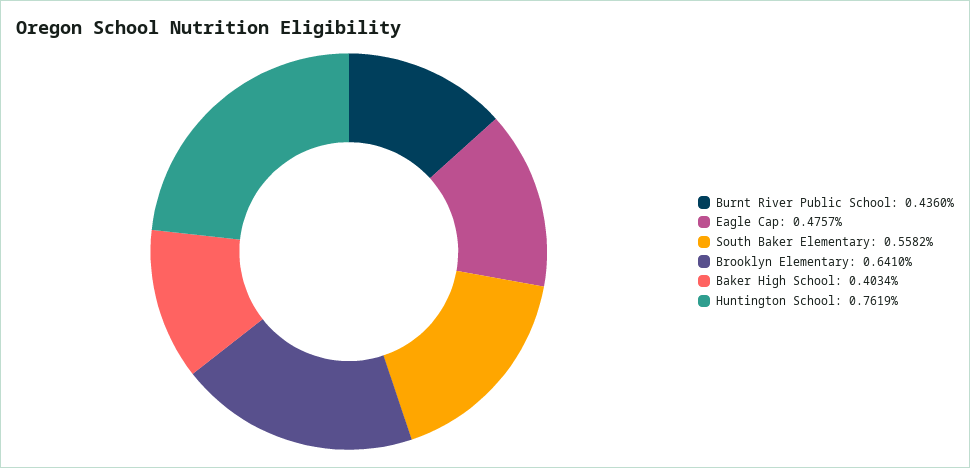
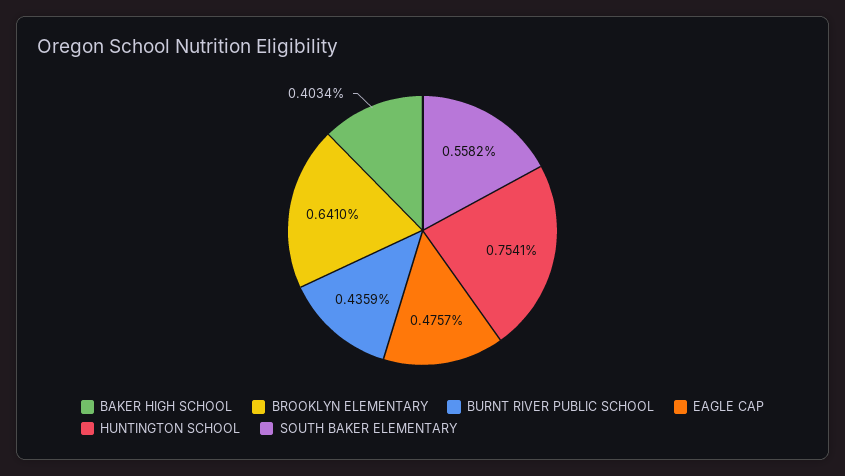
Burnt River Public School: 0.436 -> 0.4359
Huntington School: 0.7619 -> 0.7541

